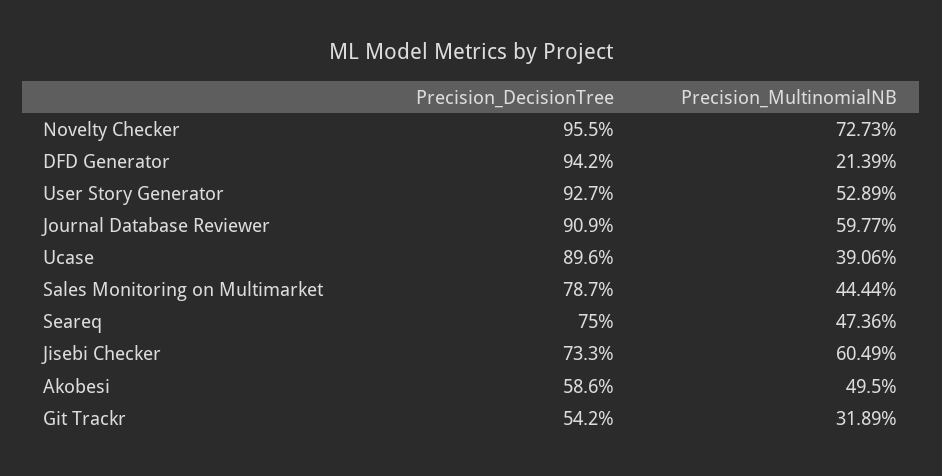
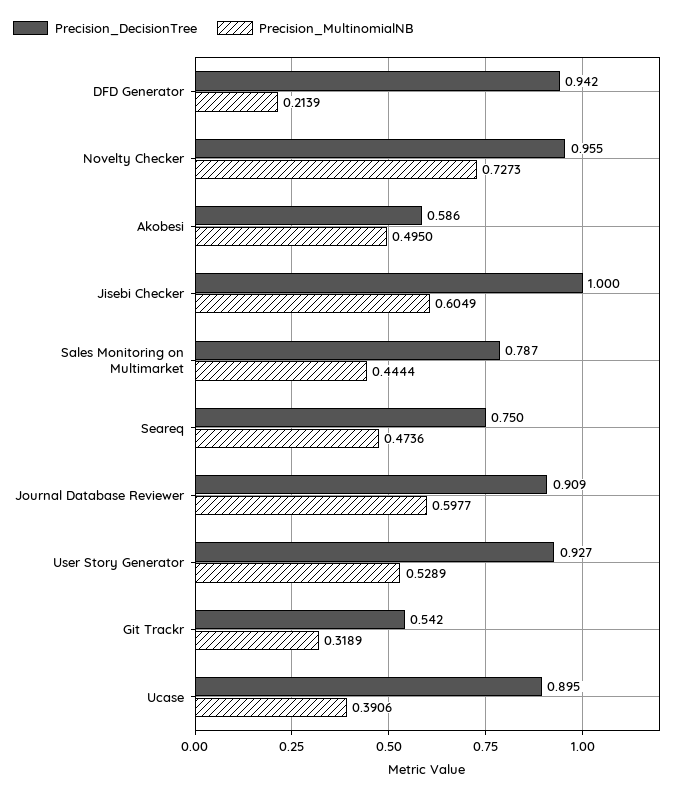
Precision_DecisionTree, Ucase: 0.896 -> 0.895
Precision_DecisionTree, Jisebi Checker: 0.733 -> 1

